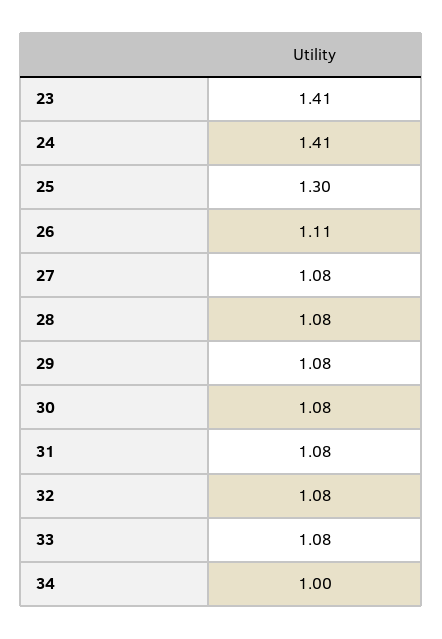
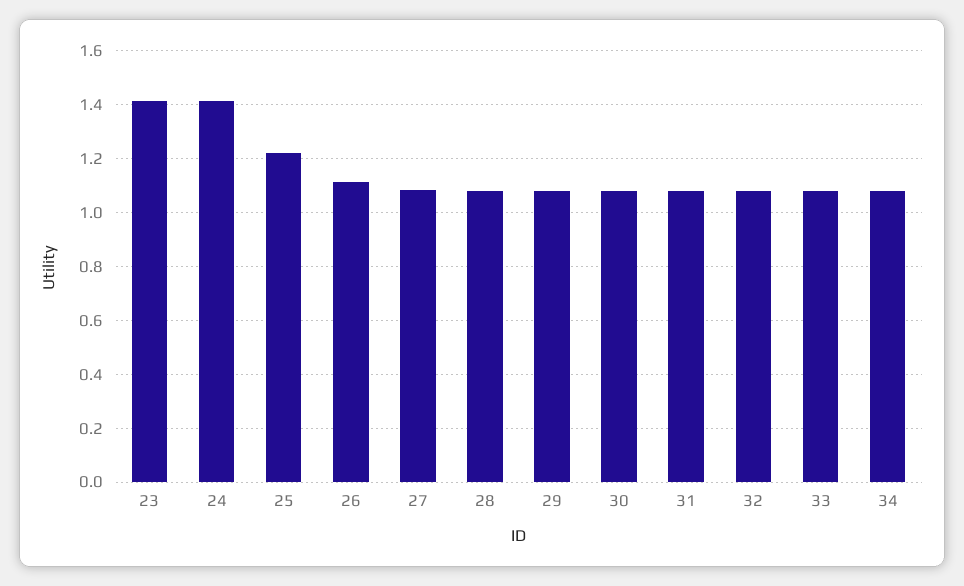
25: 1.3 -> 1.225
34: 1 -> 1.075

